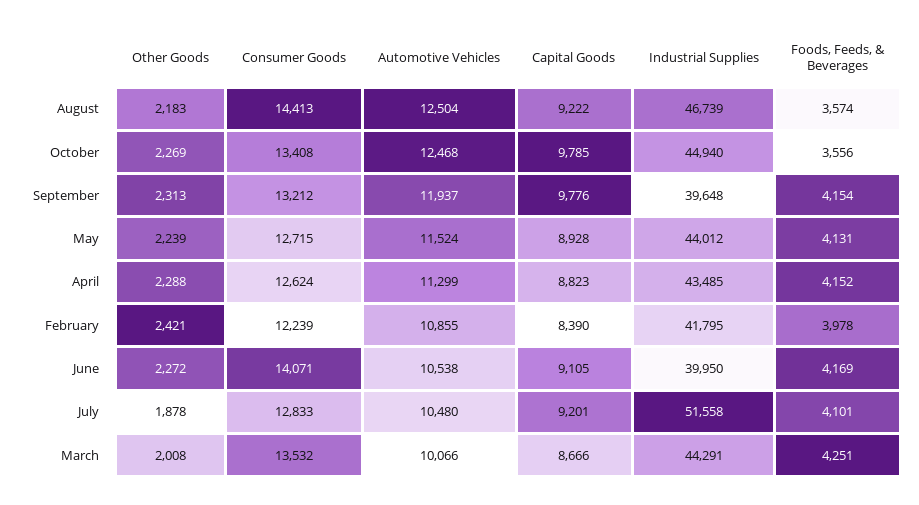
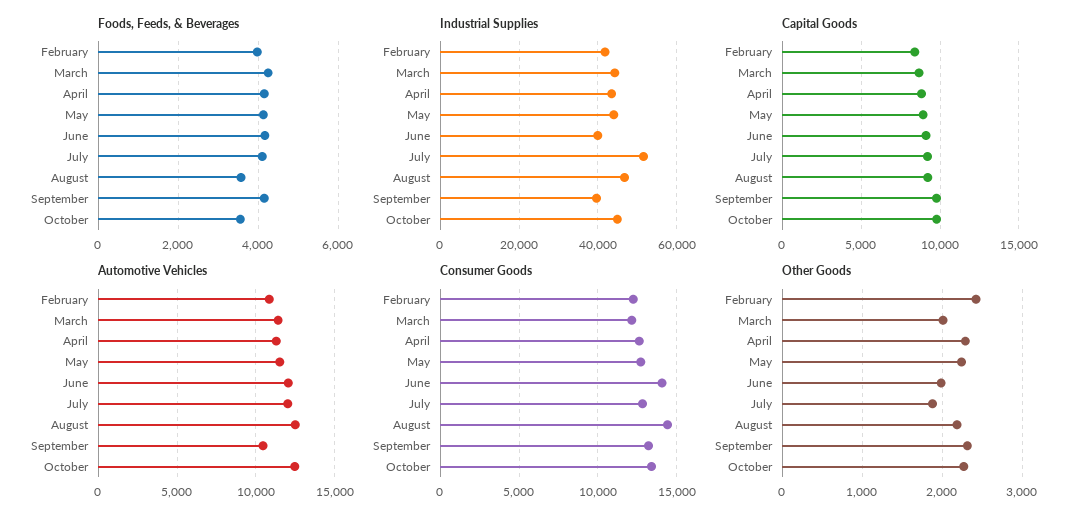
Automotive Vehicles, September: 11937 -> 10500
Other Goods, June: 2272 -> 2000
Automotive Vehicles, June: 10538 -> 12000
Automotive Vehicles, July: 10480 -> 12000
Consumer Goods, March: 13532 -> 12000
Automotive Vehicles, March: 10066 -> 11500

